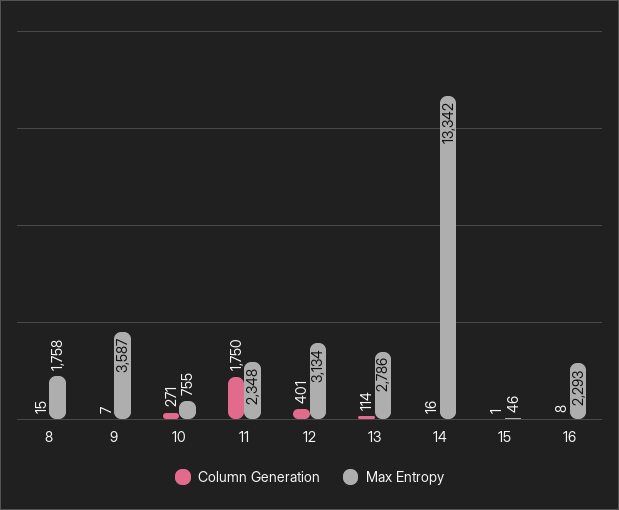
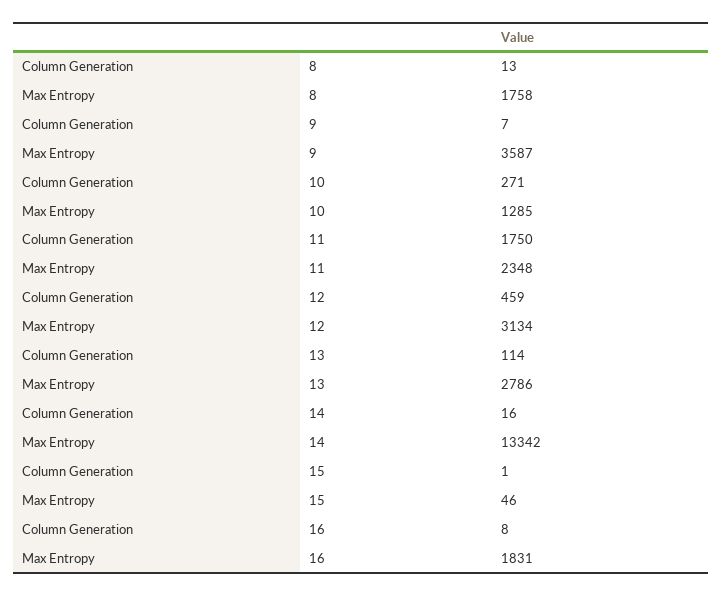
Column Generation, 8: 15 -> 13
Max Entropy, 10: 755 -> 1285
Column Generation, 12: 401 -> 459
Max Entropy, 16: 2293 -> 1831

